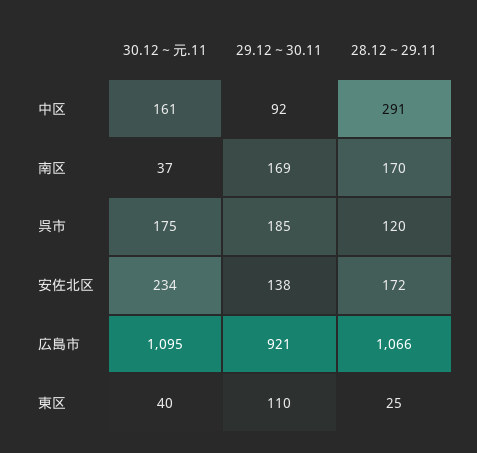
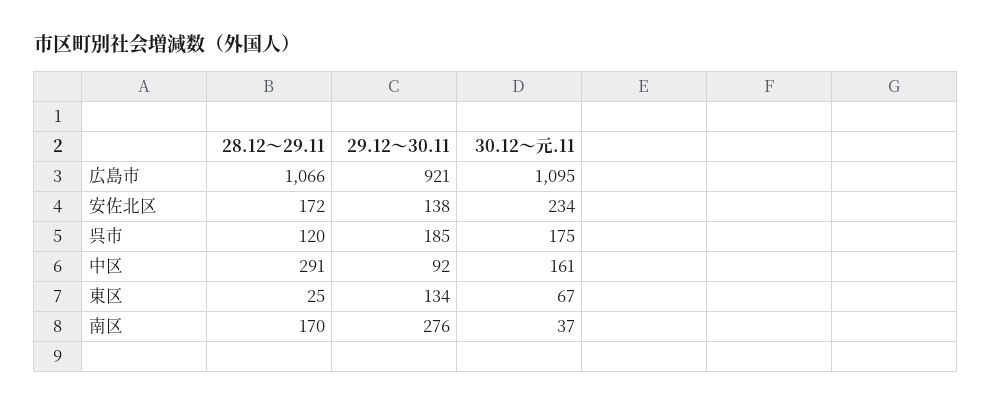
29.12～30.11, 南区: 169 -> 276
30.12～元.11, 東区: 40 -> 67
29.12～30.11, 東区: 110 -> 134

